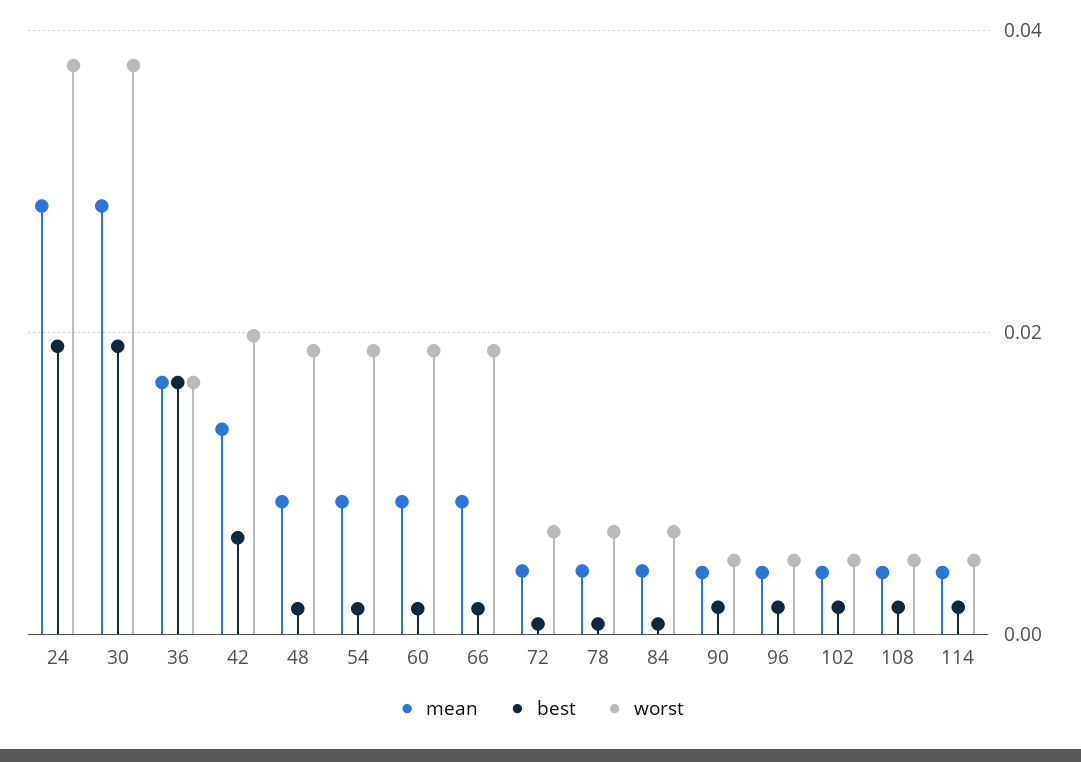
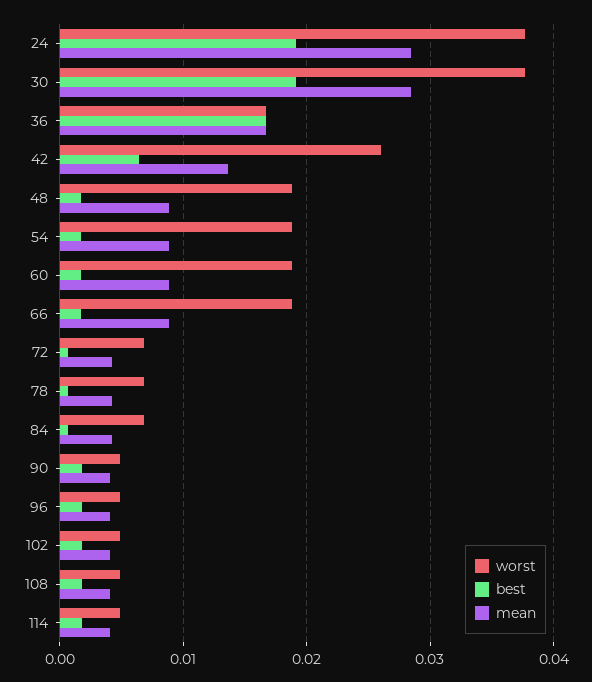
worst, 42: 0.02 -> 0.026

